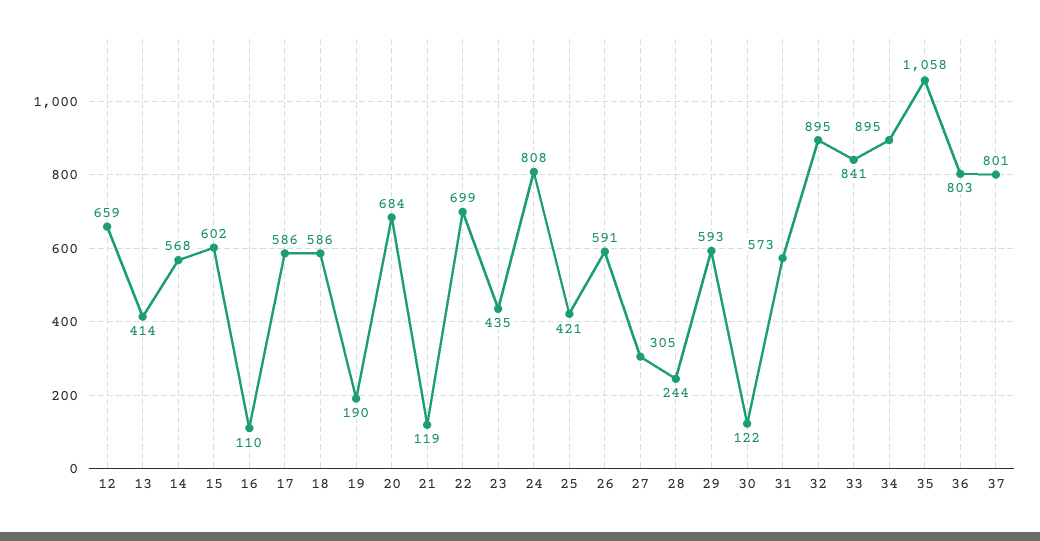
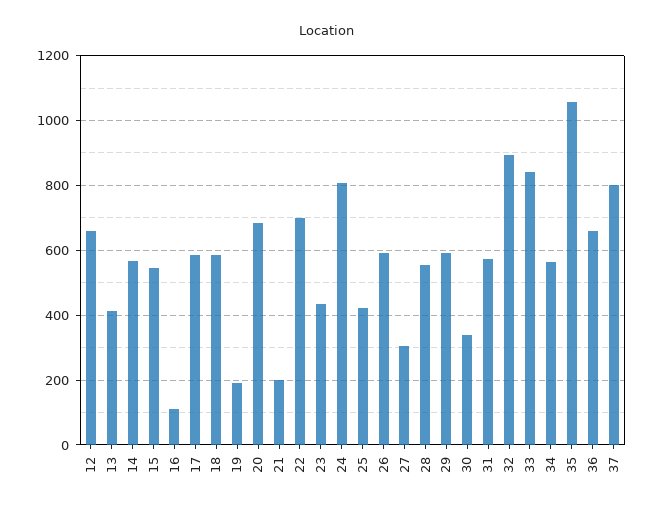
15: 602 -> 540
21: 119 -> 200
28: 244 -> 560
30: 122 -> 340
34: 895 -> 560
36: 803 -> 660

